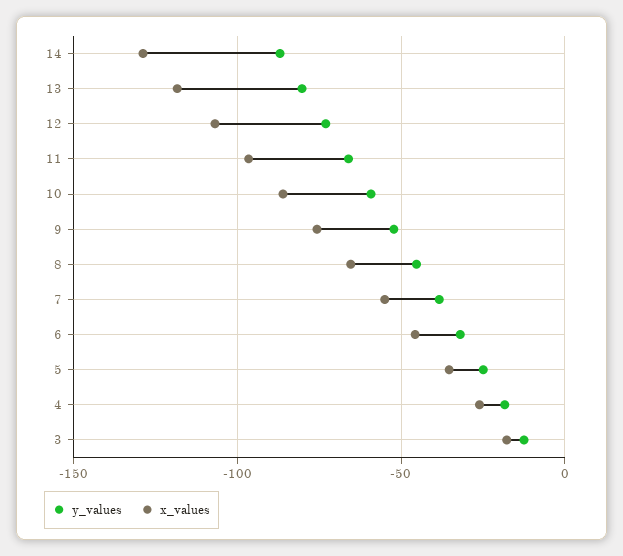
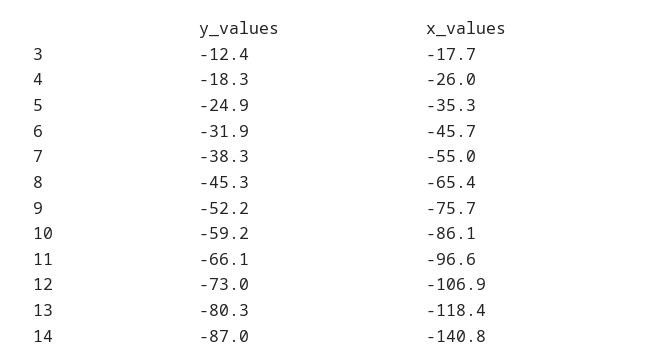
x_values, 14: -130 -> -140.8

